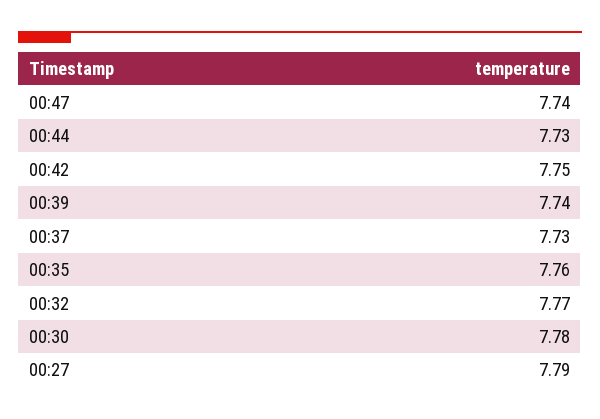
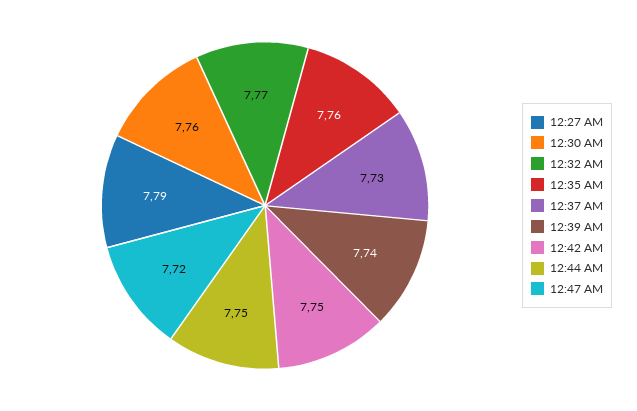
00:47: 7.74 -> 7.72
00:44: 7.73 -> 7.75
00:30: 7.78 -> 7.76

